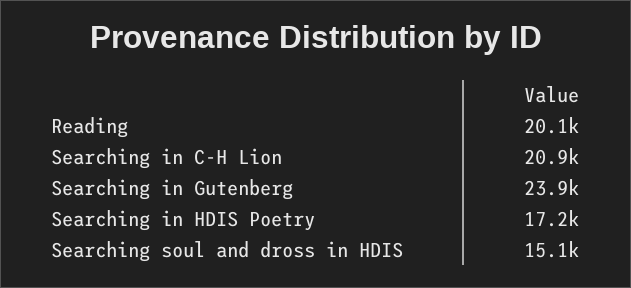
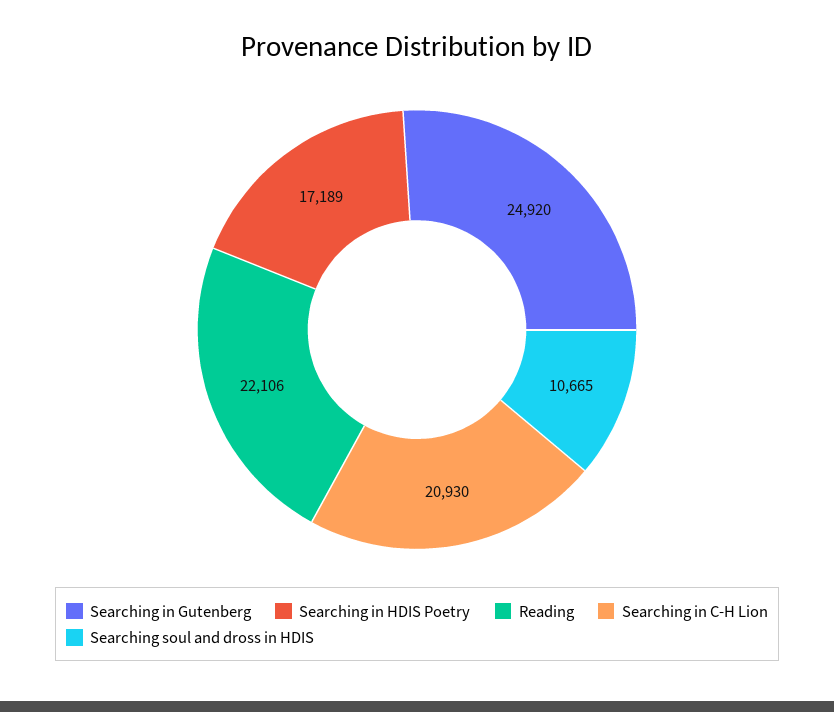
Reading: 20100 -> 22106
Searching in Gutenberg: 23900 -> 24920
Searching soul and dross in HDIS: 15100 -> 10665

